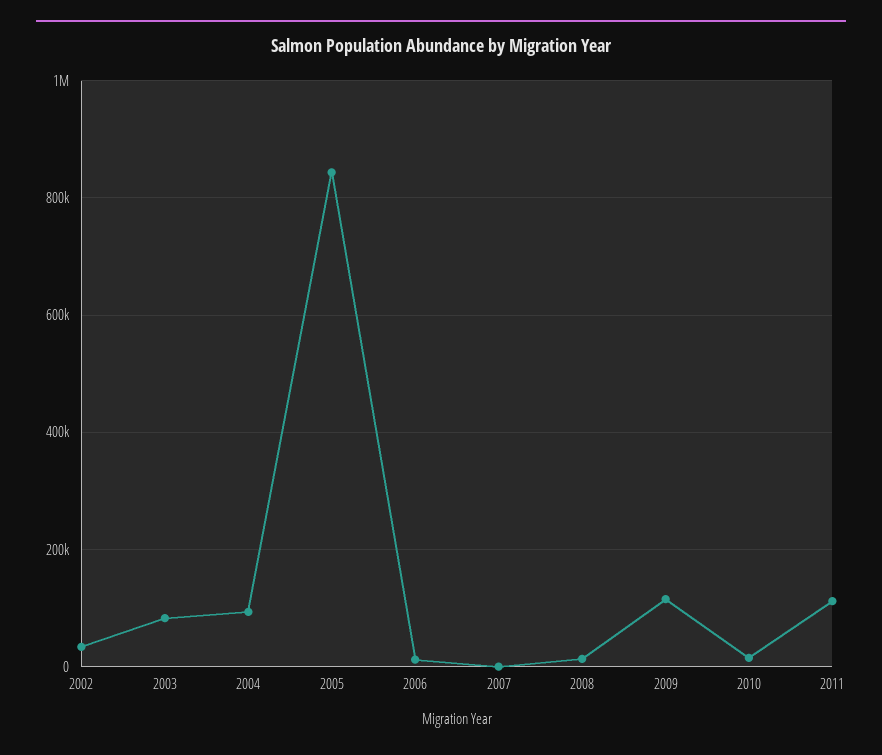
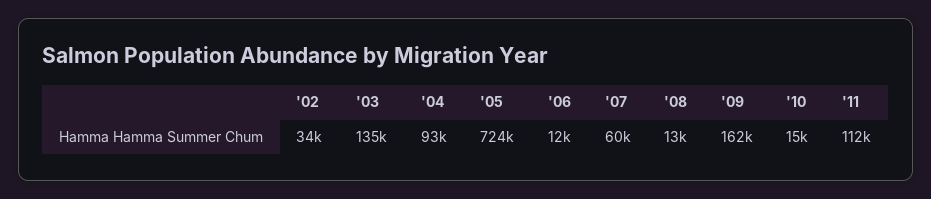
2003: 80000 -> 135000
2005: 840000 -> 724000
2007: 0 -> 60000
2009: 120000 -> 162000

